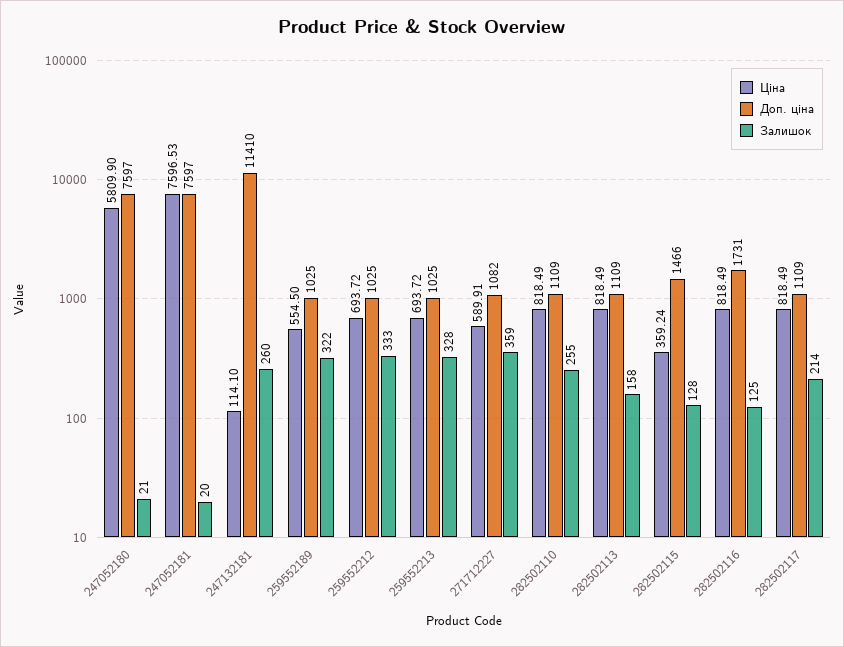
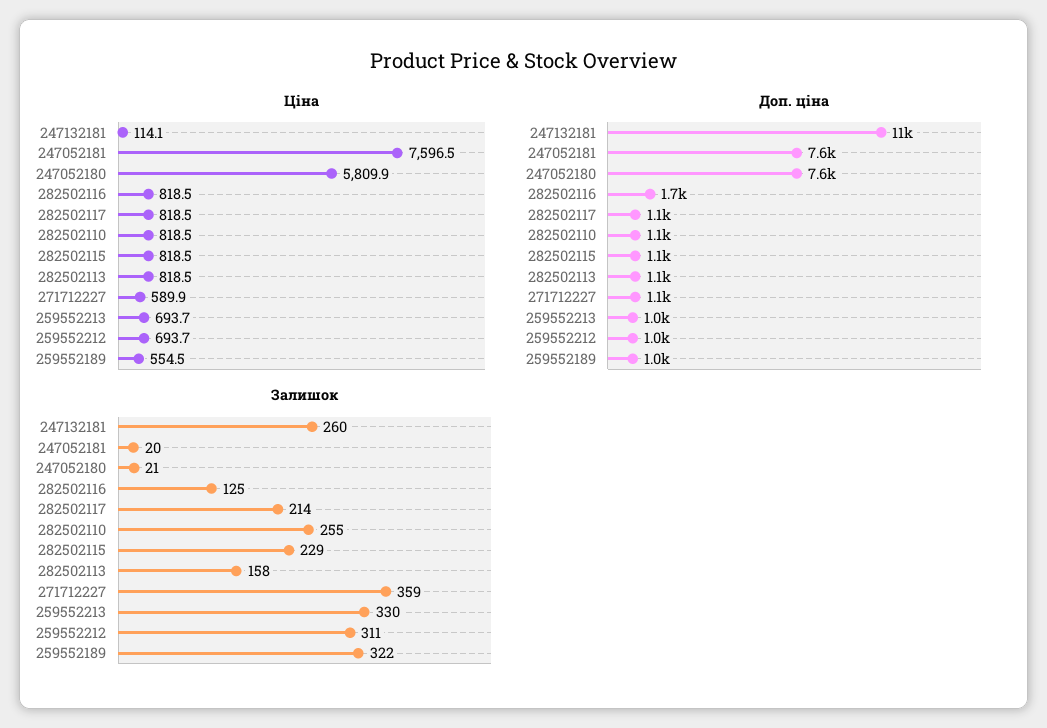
Залишок, 259552212: 333 -> 311
Залишок, 259552213: 328 -> 330
Ціна, 282502115: 359.24 -> 818.5
Доп. ціна, 282502115: 1466 -> 1100
Залишок, 282502115: 128 -> 229

